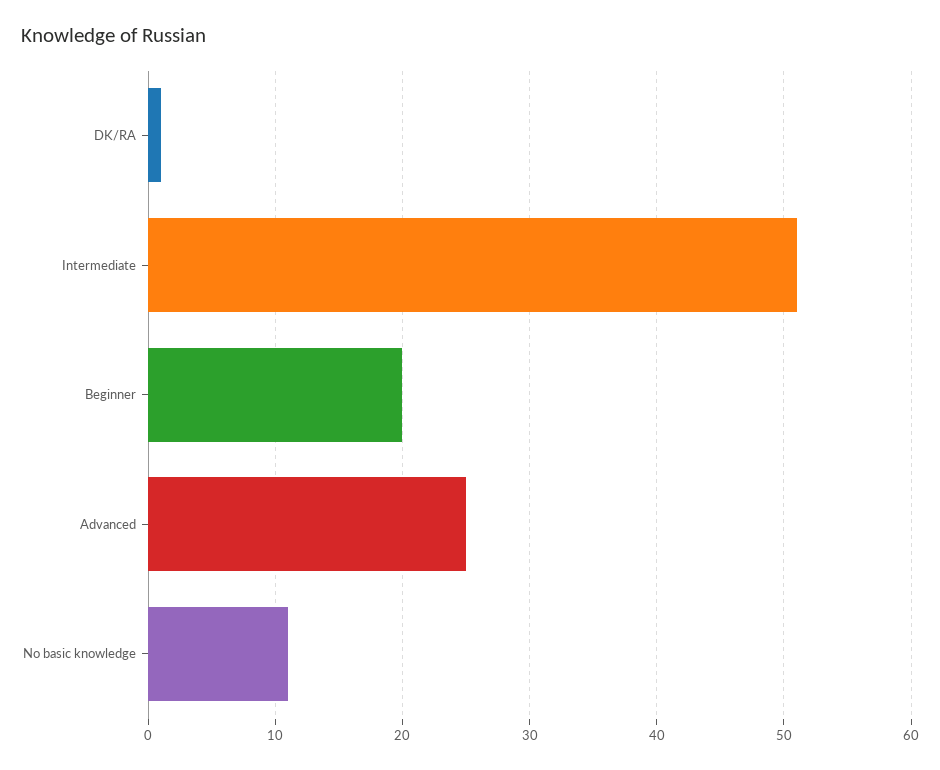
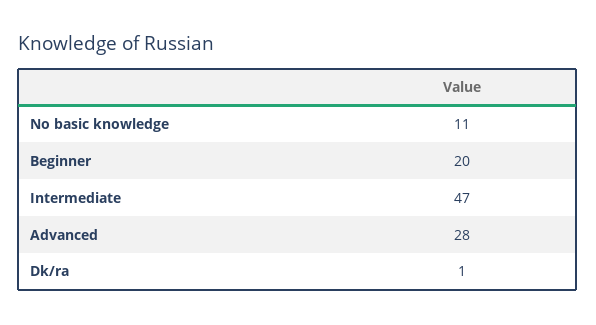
Intermediate: 51 -> 47
Advanced: 25 -> 28

